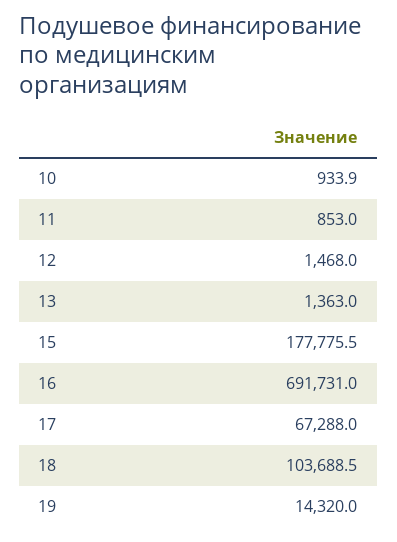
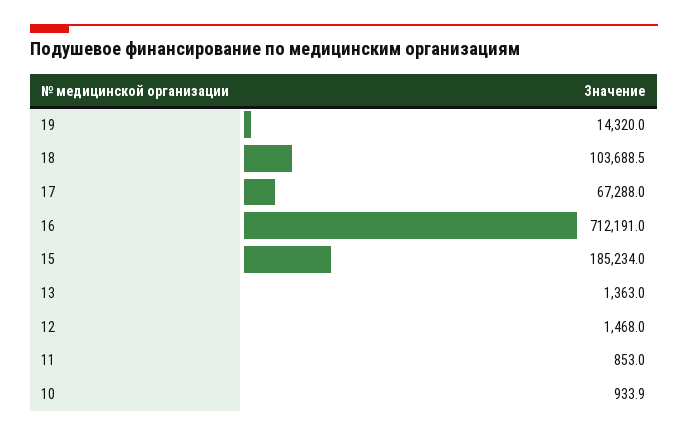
15: 177775.5 -> 185234
16: 691731 -> 712191

